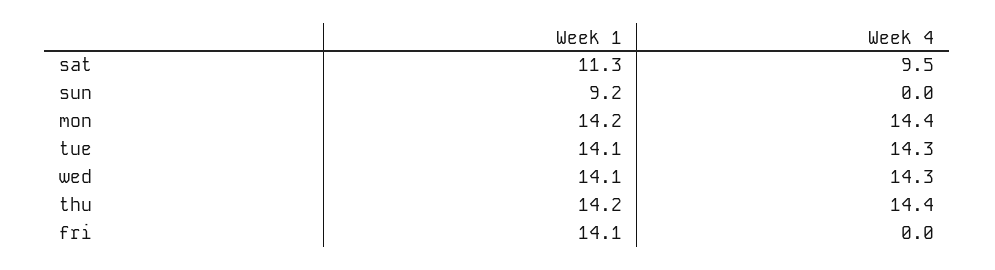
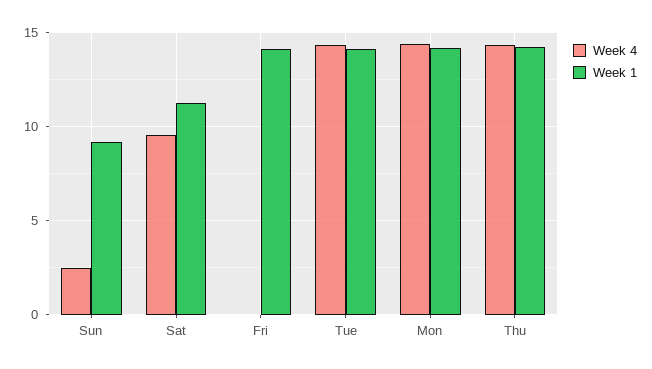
Week 4, sun: 0 -> 2.5
Week 1, wed: 14.1 -> none
Week 4, wed: 14.3 -> none

